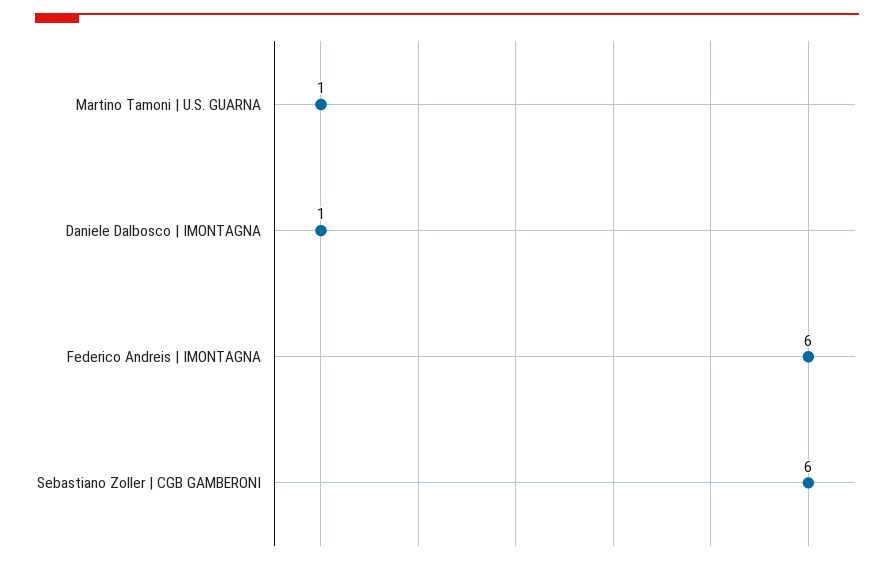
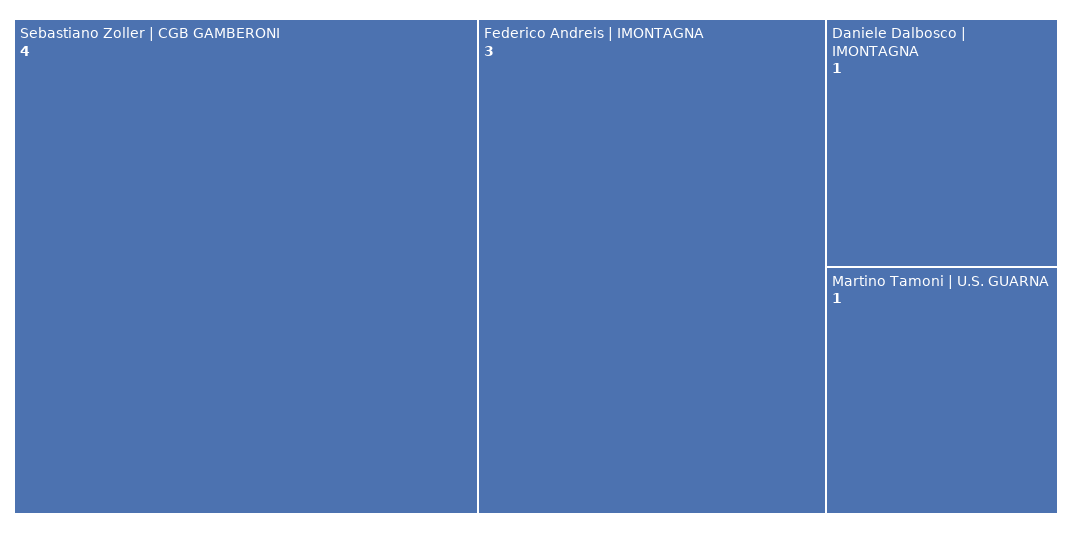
Federico Andreis | IMONTAGNA: 6 -> 3
Sebastiano Zoller | CGB GAMBERONI: 6 -> 4

